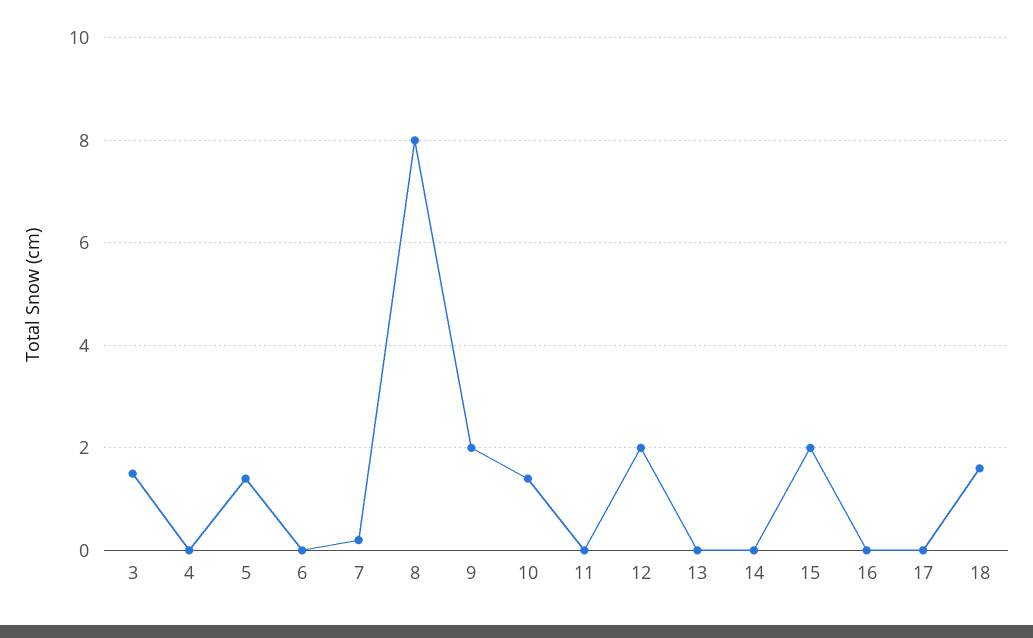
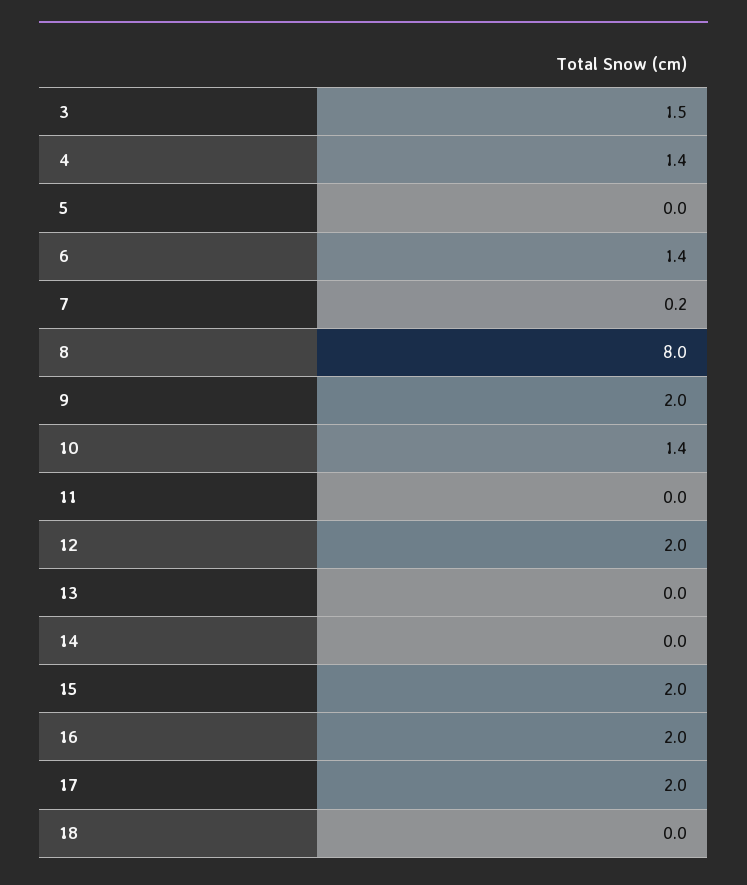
4: 0 -> 1.4
5: 1.5 -> 0
6: 0 -> 1.4
16: 0 -> 2
17: 0 -> 2
18: 1.5 -> 0

